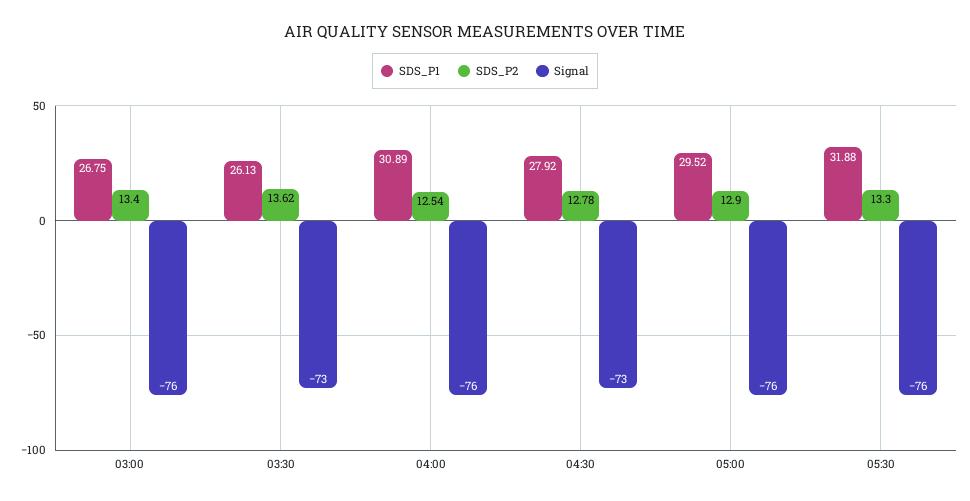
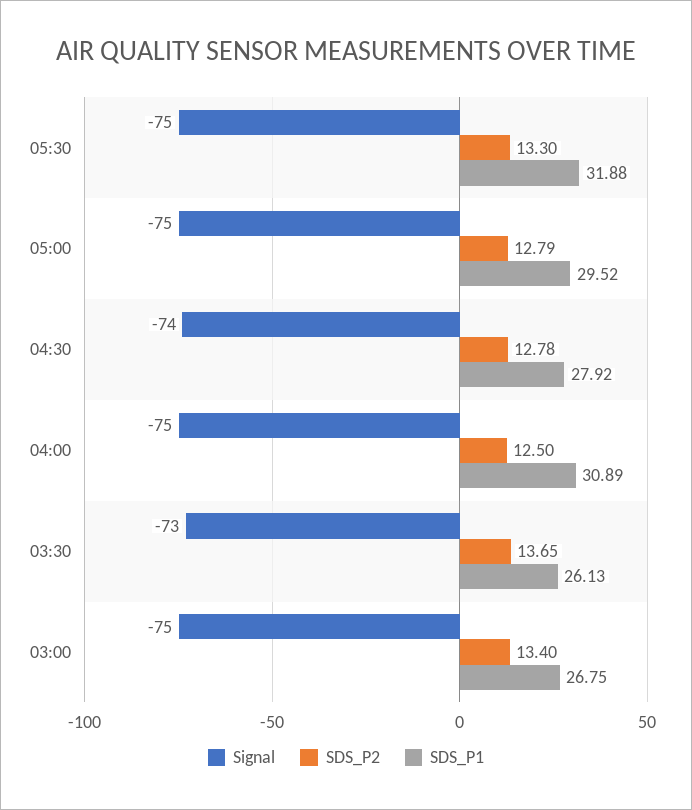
Signal, 03:00: -76 -> -75
SDS_P2, 03:30: 13.62 -> 13.65
SDS_P2, 04:00: 12.54 -> 12.5
Signal, 04:00: -76 -> -75
Signal, 04:30: -73 -> -74
SDS_P2, 05:00: 12.9 -> 12.79
Signal, 05:00: -76 -> -75
Signal, 05:30: -76 -> -75

